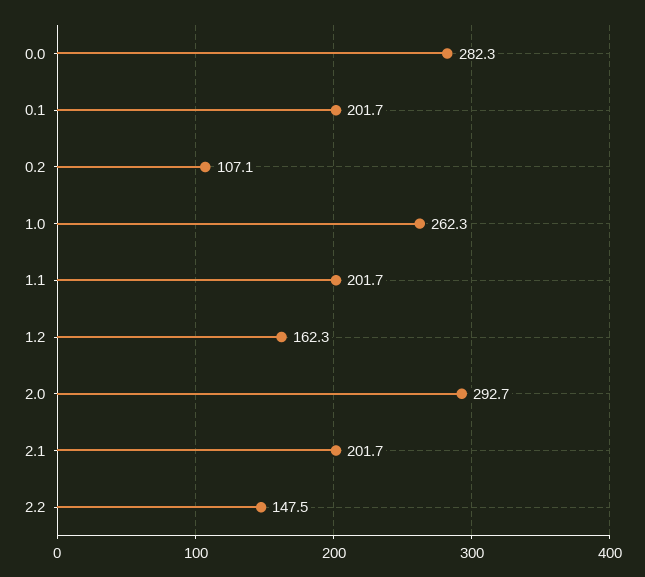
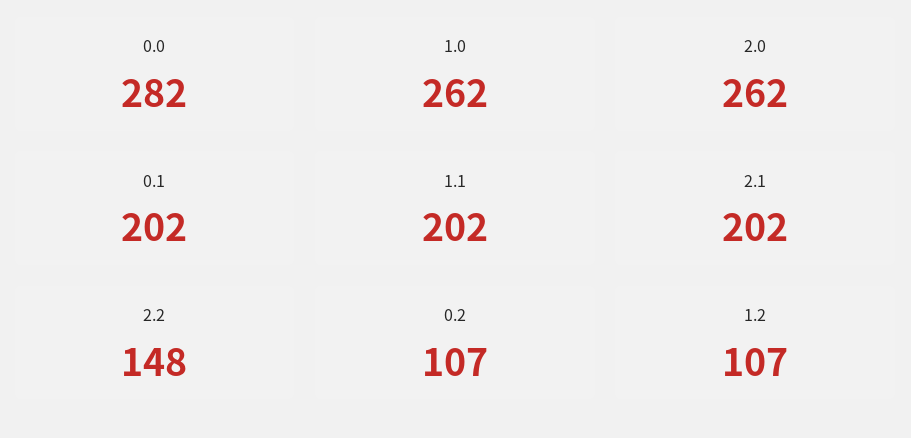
1.2: 162.3 -> 107
2.0: 292.7 -> 262

